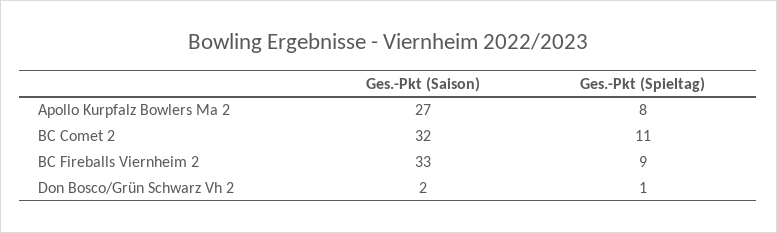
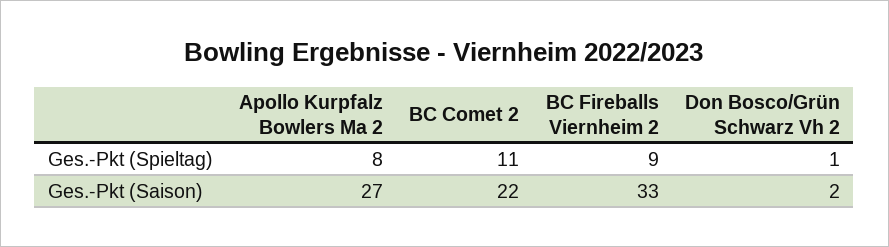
Ges.-Pkt (Saison), BC Comet 2: 32 -> 22

